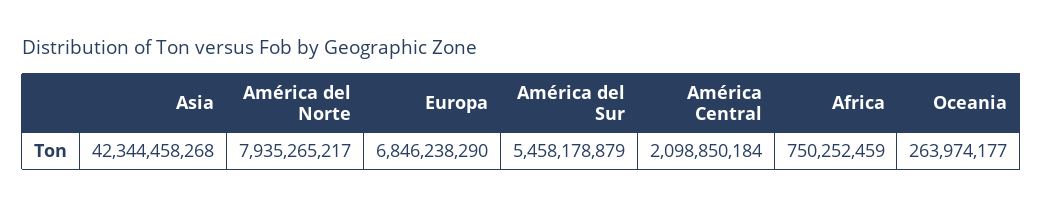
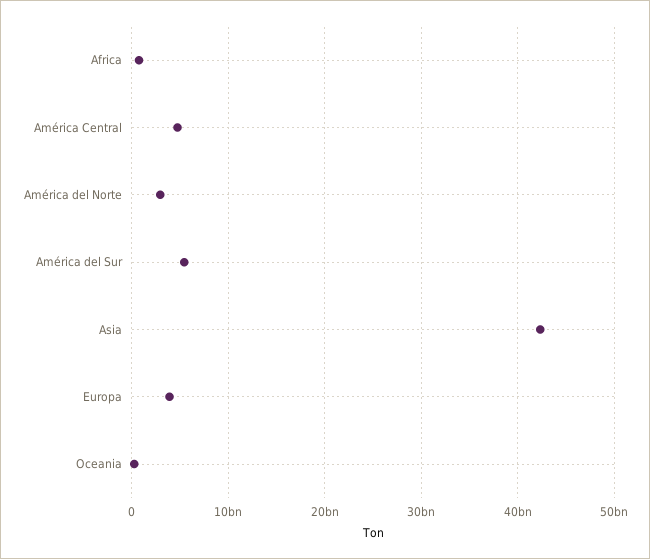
América del Norte: 7935265217 -> 3000000000
Europa: 6846238290 -> 4000000000
América Central: 2098850184 -> 5000000000

